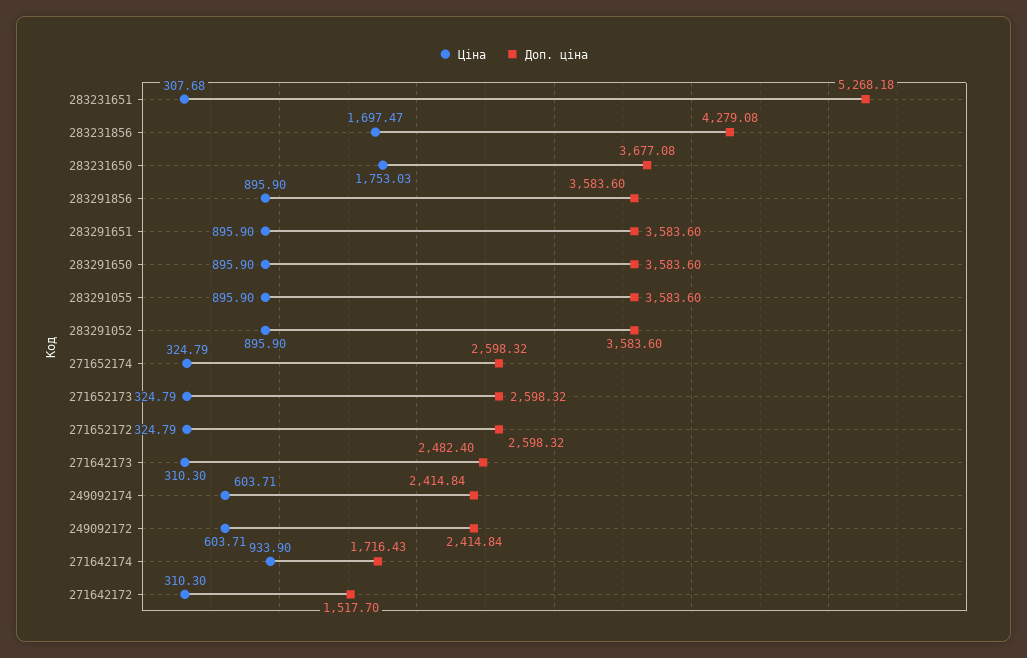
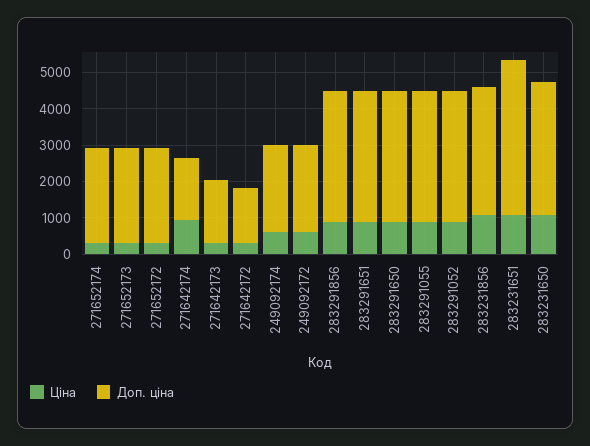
Ціна, 283231651: 307.68 -> 1000
Доп. ціна, 283231651: 5268.18 -> 4250
Ціна, 283231856: 1697.47 -> 1000
Доп. ціна, 283231856: 4279.08 -> 3500
Ціна, 283231650: 1753.03 -> 1000
Доп. ціна, 271642173: 2482.4 -> 1750

